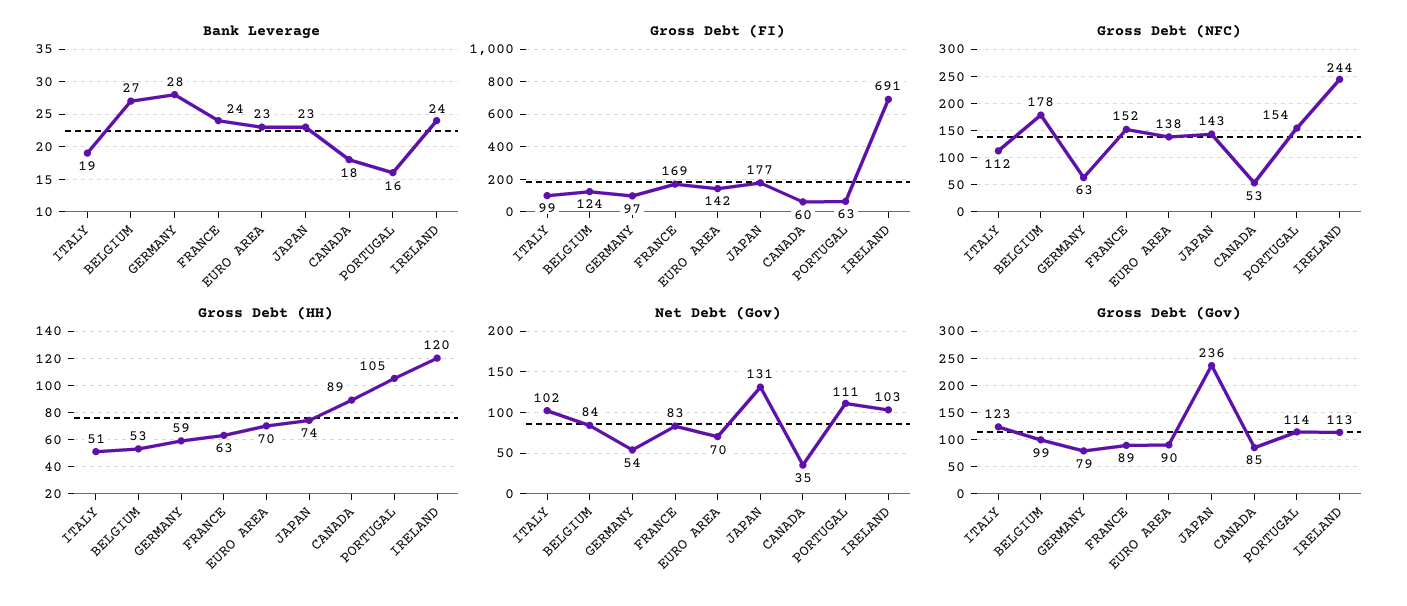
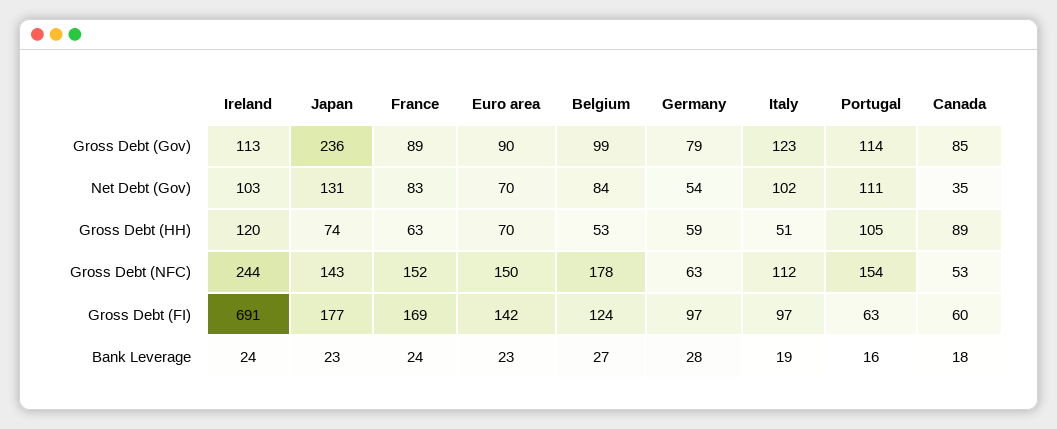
Gross Debt (FI), ITALY: 99 -> 97
Gross Debt (NFC), EURO AREA: 138 -> 150

